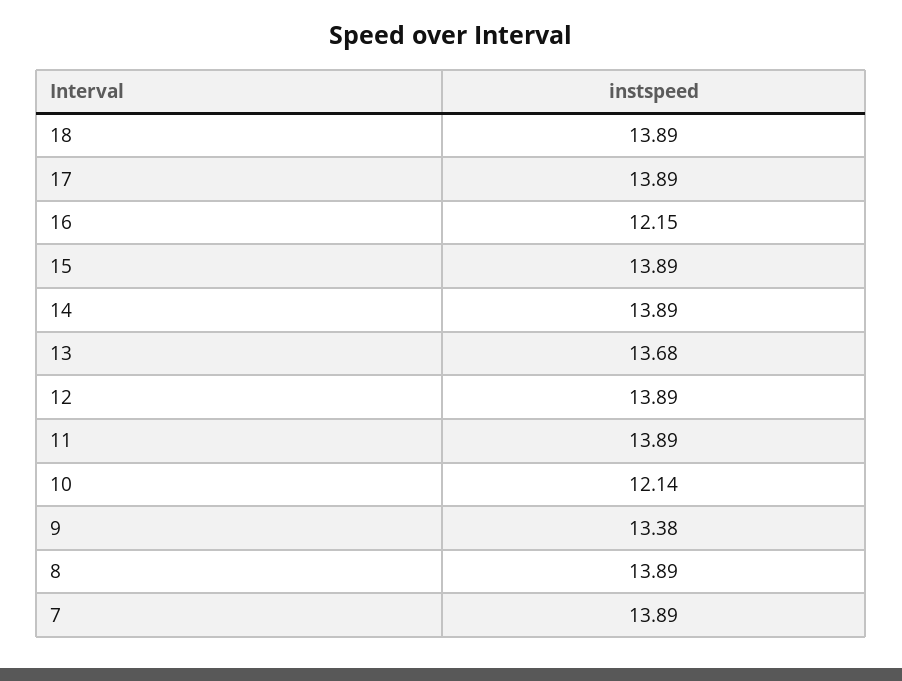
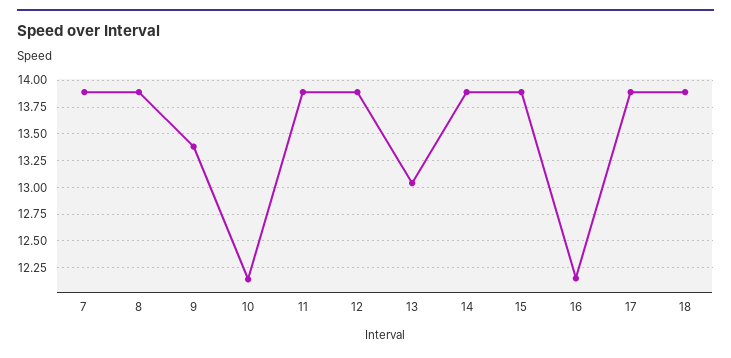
13: 13.68 -> 13

